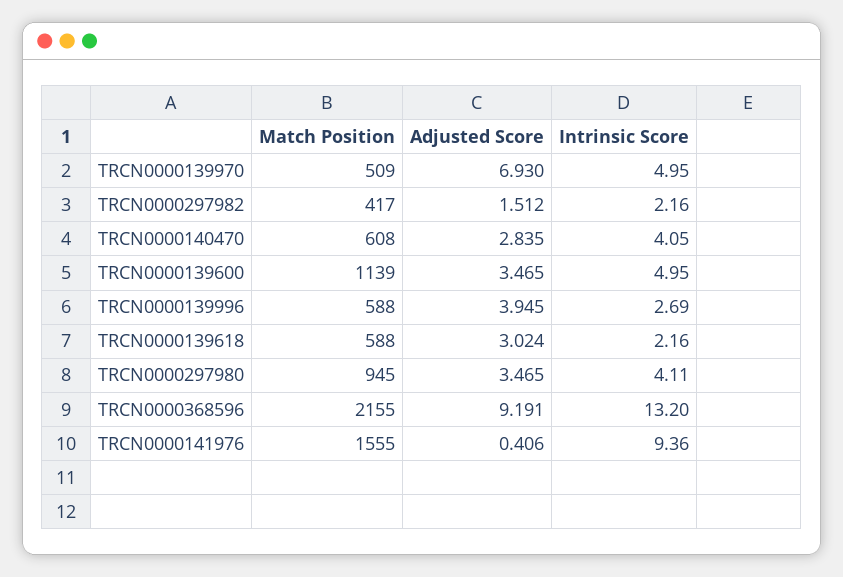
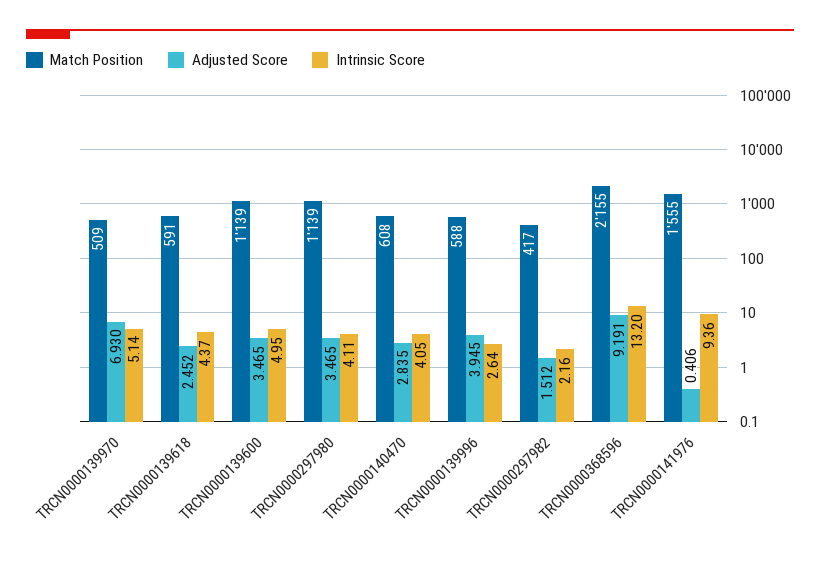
Intrinsic Score, TRCN0000139970: 4.95 -> 5.14
Intrinsic Score, TRCN0000139996: 2.69 -> 2.64
Match Position, TRCN0000139618: 588 -> 591
Adjusted Score, TRCN0000139618: 3.024 -> 2.452
Intrinsic Score, TRCN0000139618: 2.16 -> 4.37
Match Position, TRCN0000297980: 945 -> 1139

